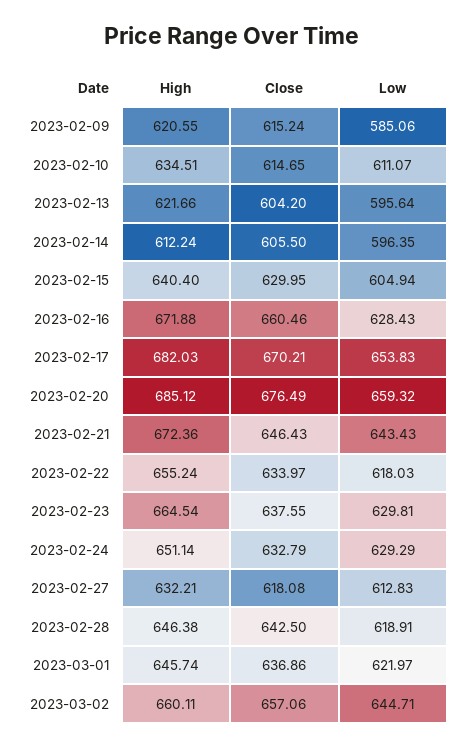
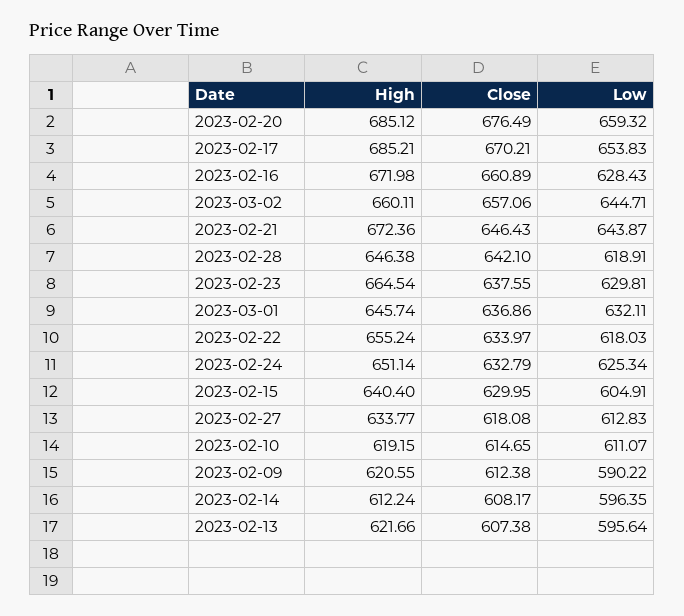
Close, 2023-02-09: 615.24 -> 612.38
Low, 2023-02-09: 585.06 -> 590.22
High, 2023-02-10: 634.51 -> 619.15
Close, 2023-02-13: 604.2 -> 607.38
Close, 2023-02-14: 605.5 -> 608.17
Low, 2023-02-15: 604.94 -> 604.91
High, 2023-02-16: 671.88 -> 671.98
Close, 2023-02-16: 660.46 -> 660.89
High, 2023-02-17: 682.03 -> 685.21
Low, 2023-02-21: 643.43 -> 643.87
Low, 2023-02-24: 629.29 -> 625.34
High, 2023-02-27: 632.21 -> 633.77
Close, 2023-02-28: 642.5 -> 642.1
Low, 2023-03-01: 621.97 -> 632.11

